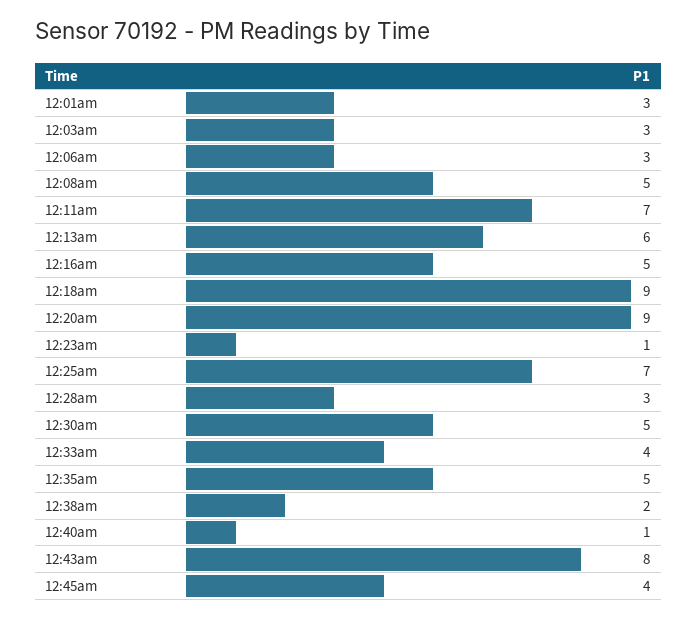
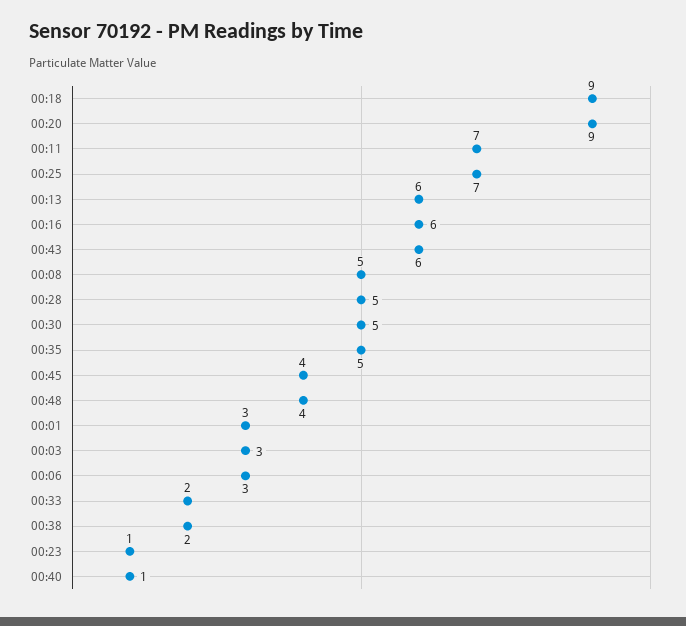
12:16am: 5 -> 6
12:28am: 3 -> 5
12:33am: 4 -> 2
12:43am: 8 -> 6
00:48: none -> 4

